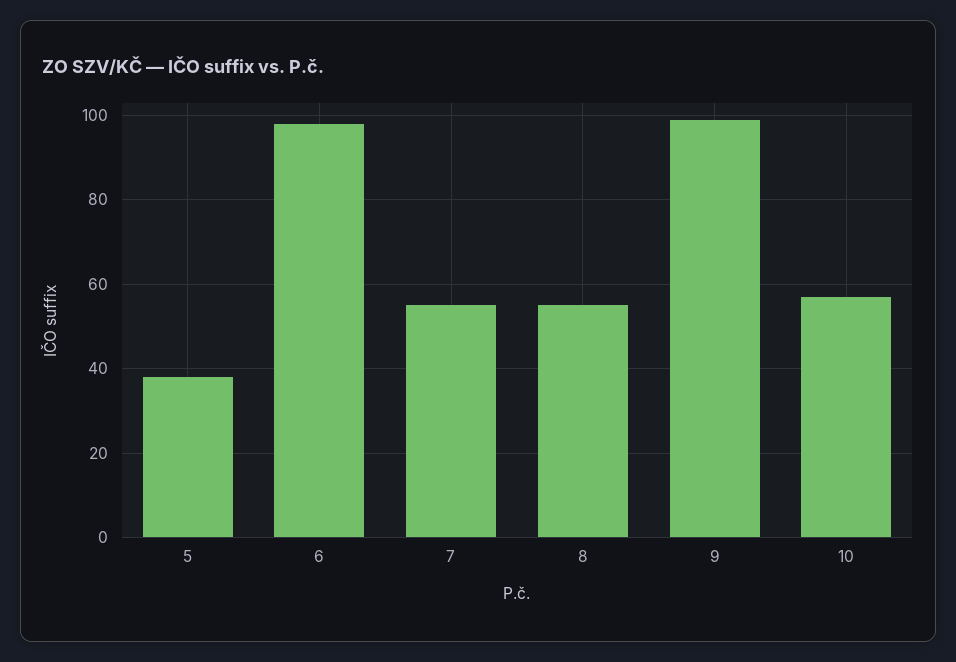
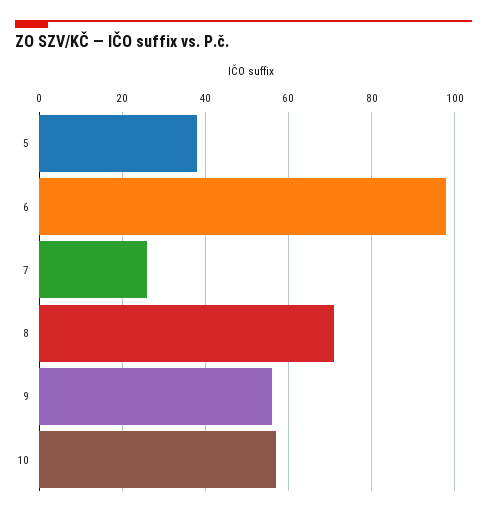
7: 55 -> 25
8: 55 -> 70
9: 100 -> 55

